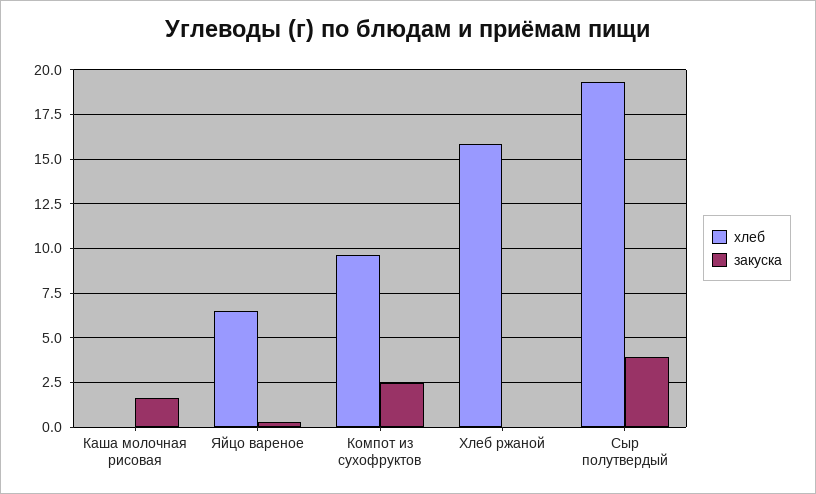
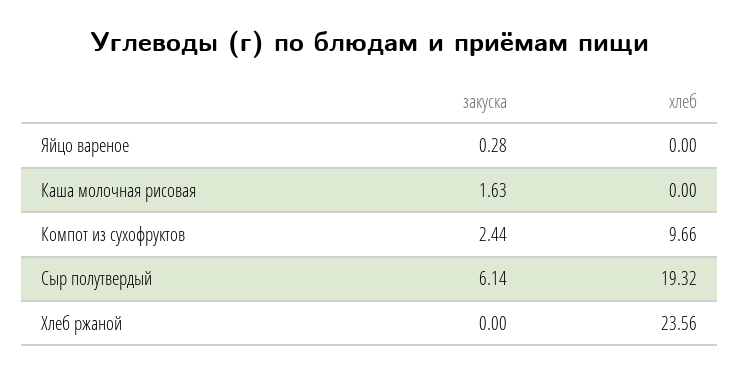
хлеб, Яйцо вареное: 6.5 -> 0
хлеб, Хлеб ржаной: 16 -> 23.56
закуска, Сыр полутвердый: 4 -> 6.14

